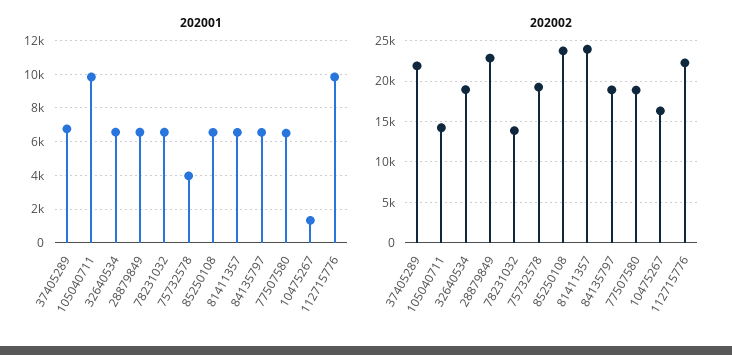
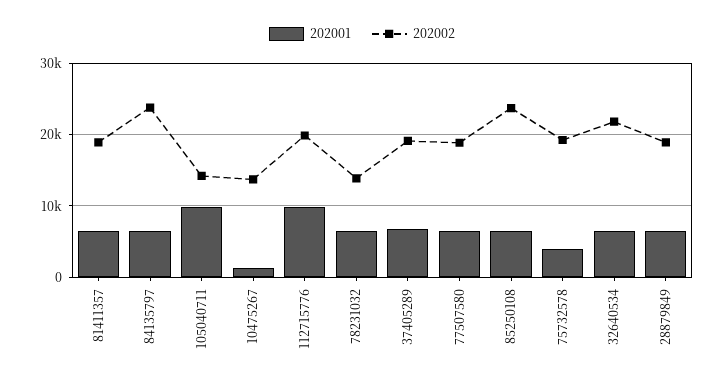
202002, 37405289: 22000 -> 19000
202002, 32640534: 19000 -> 22000
202002, 28879849: 23000 -> 19000
202002, 81411357: 24000 -> 19000
202002, 84135797: 19000 -> 24000
202002, 10475267: 16000 -> 14000
202002, 112715776: 22000 -> 20000

